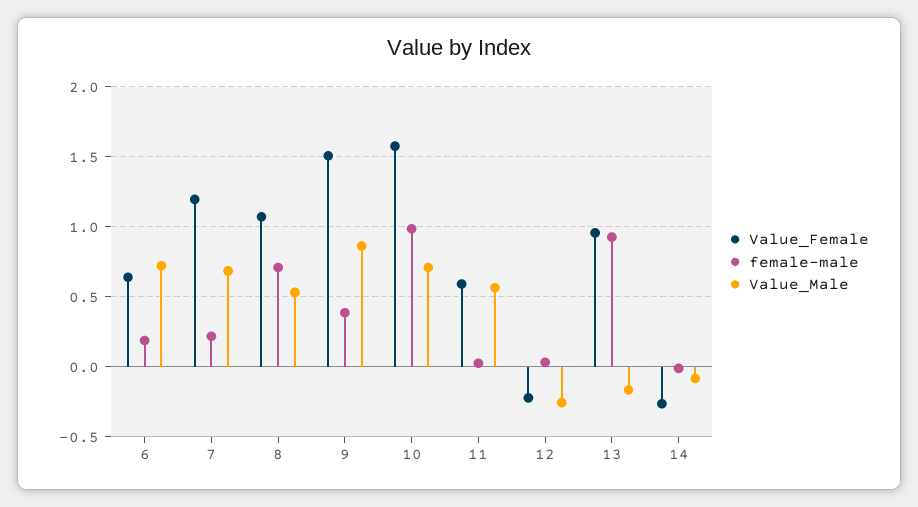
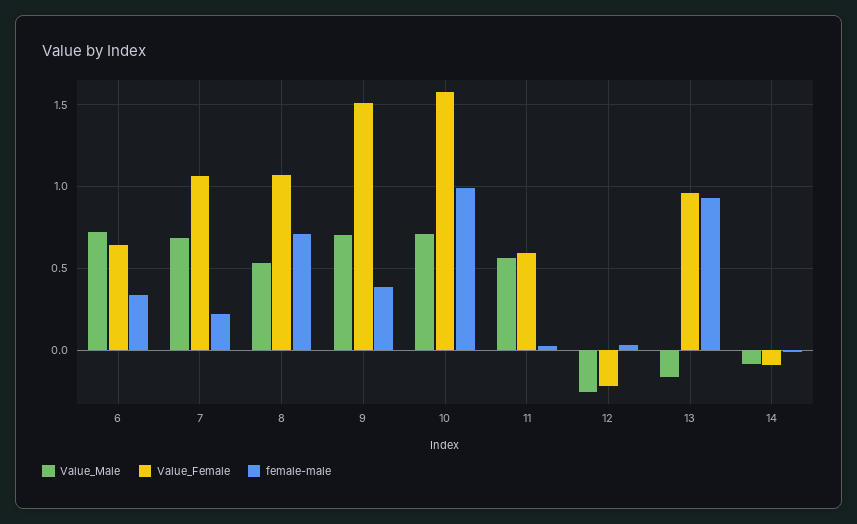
female-male, 6: 0.2 -> 0.35
Value_Female, 7: 1.2 -> 1.05
Value_Male, 9: 0.85 -> 0.7
Value_Female, 14: -0.25 -> -0.1

